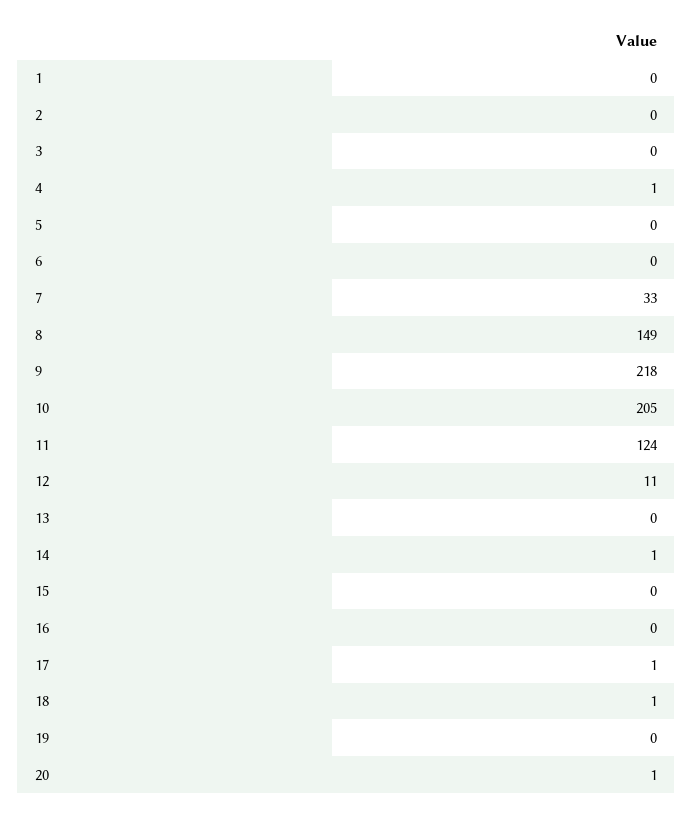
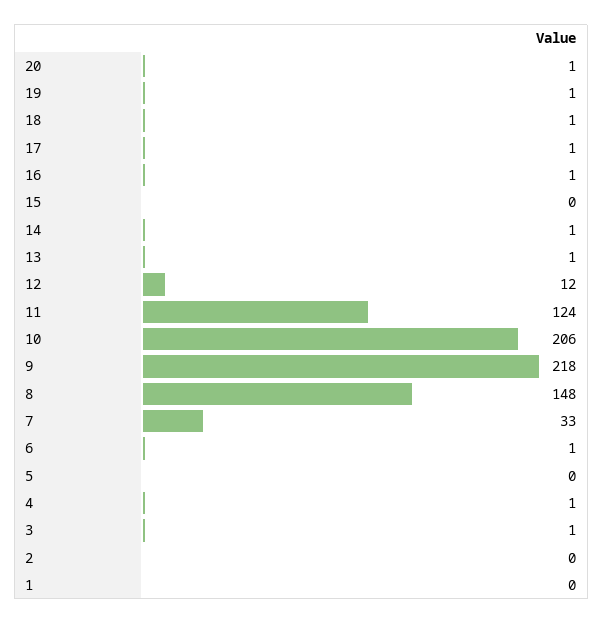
3: 0 -> 1
6: 0 -> 1
8: 149 -> 148
10: 205 -> 206
12: 11 -> 12
13: 0 -> 1
16: 0 -> 1
19: 0 -> 1

